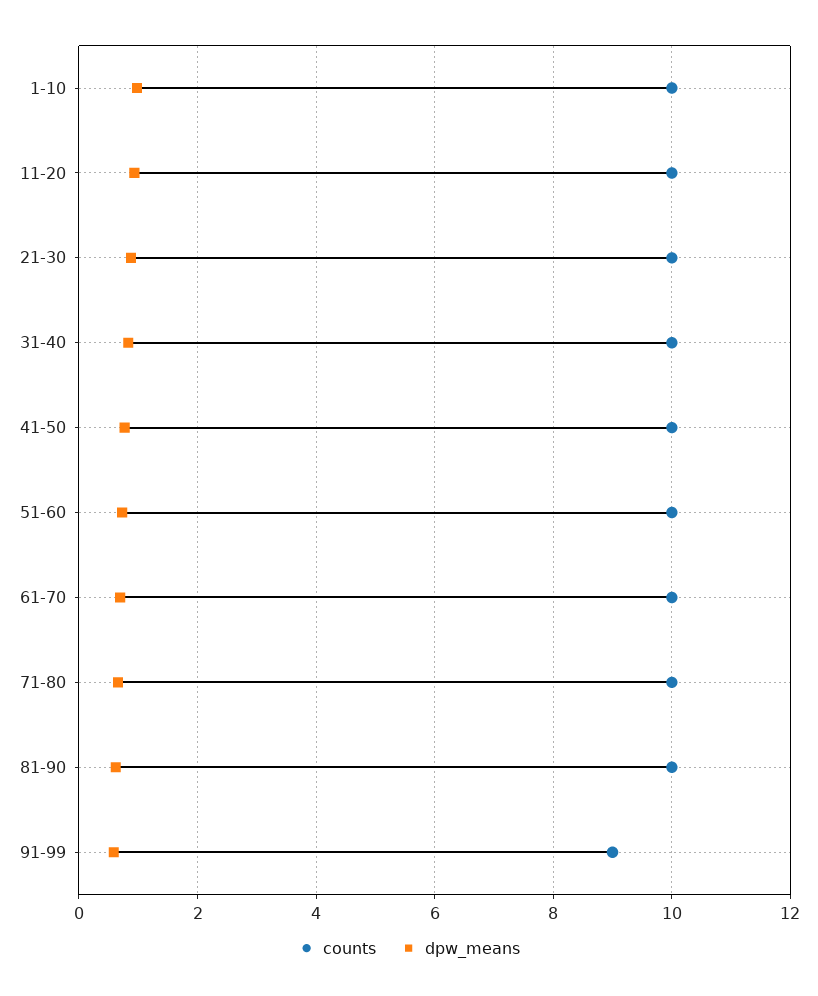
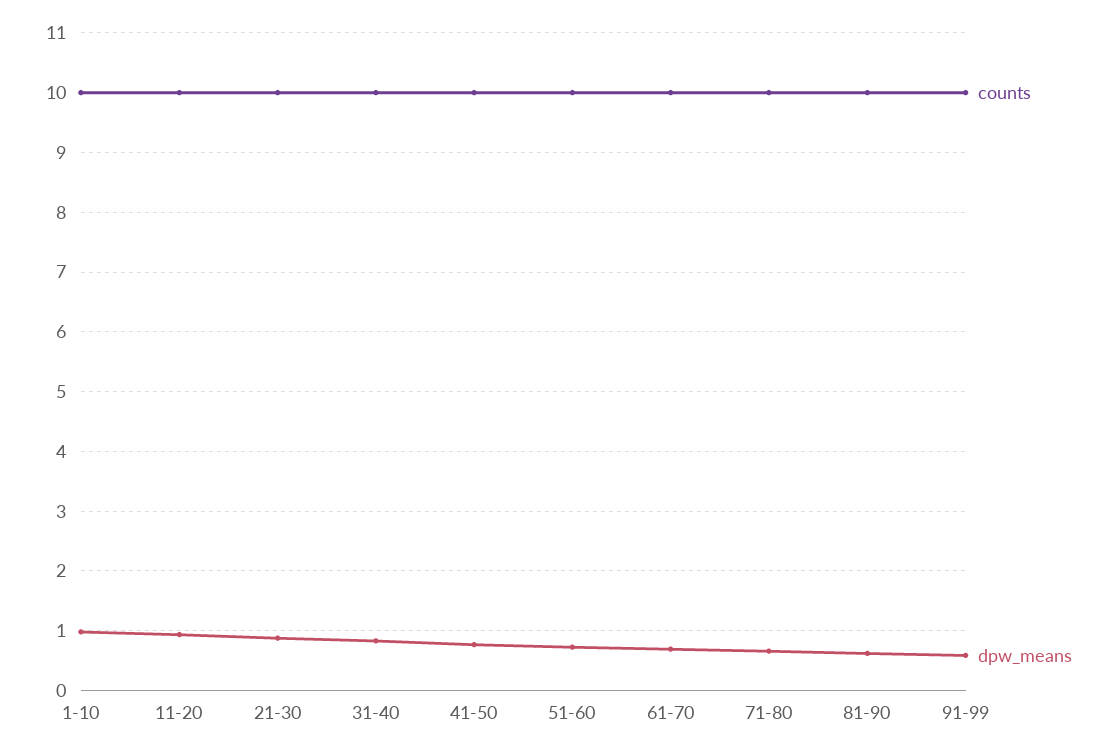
counts, 91-99: 9 -> 10

